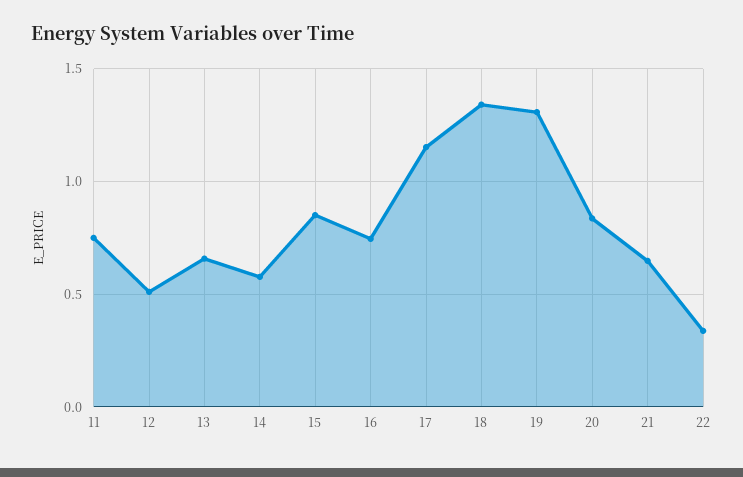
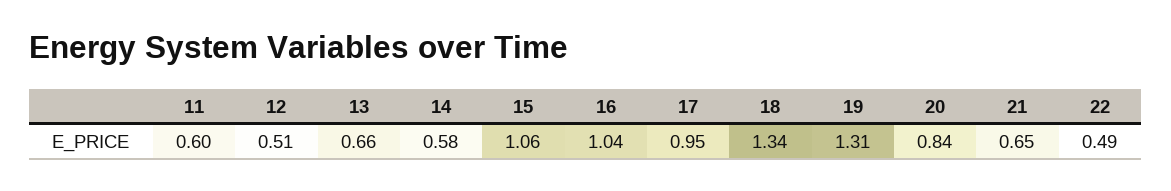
11: 0.75 -> 0.6
15: 0.85 -> 1.06
16: 0.75 -> 1.04
17: 1.15 -> 0.95
22: 0.35 -> 0.49

